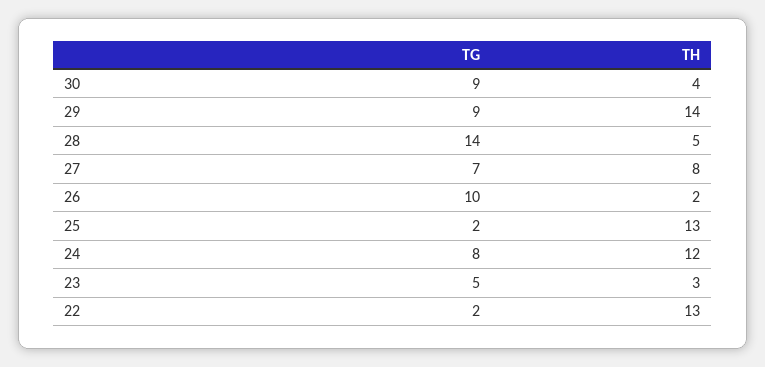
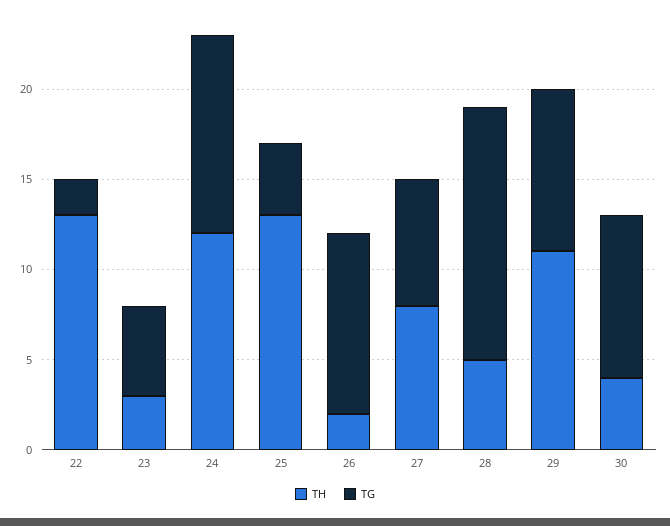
TH, 29: 14 -> 11
TG, 25: 2 -> 4
TG, 24: 8 -> 11

